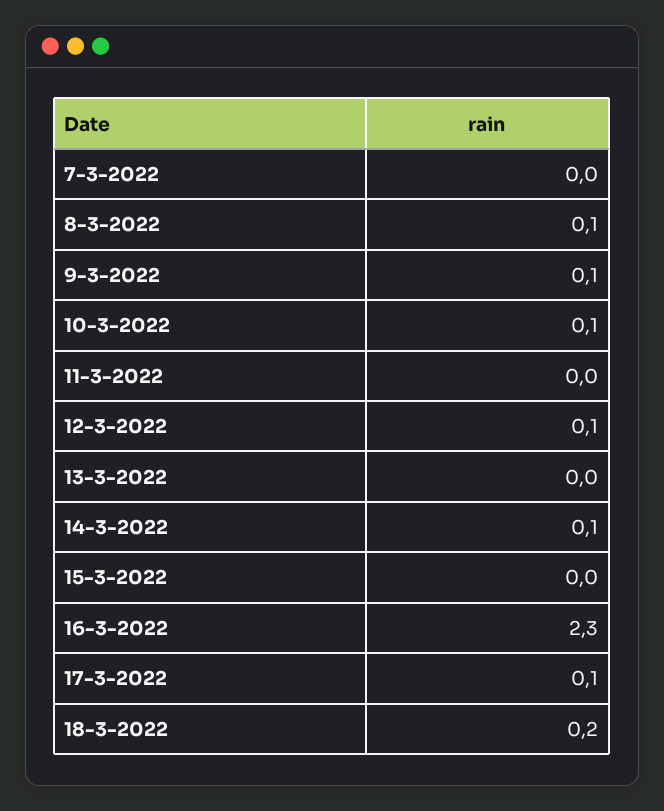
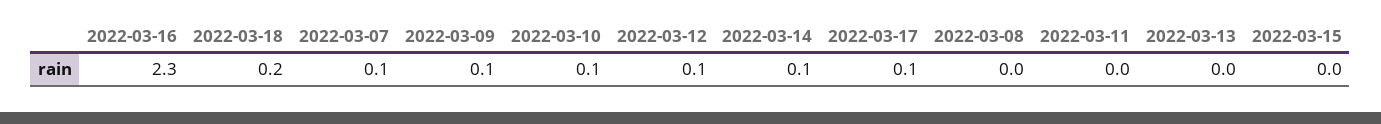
7-3-2022: 0 -> 0.1
8-3-2022: 0.1 -> 0

